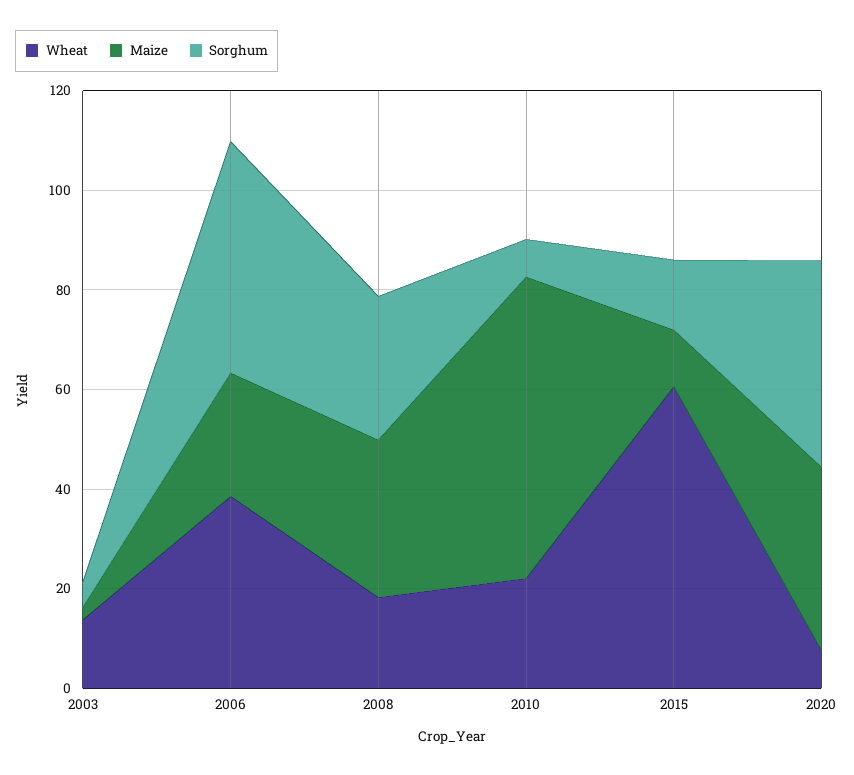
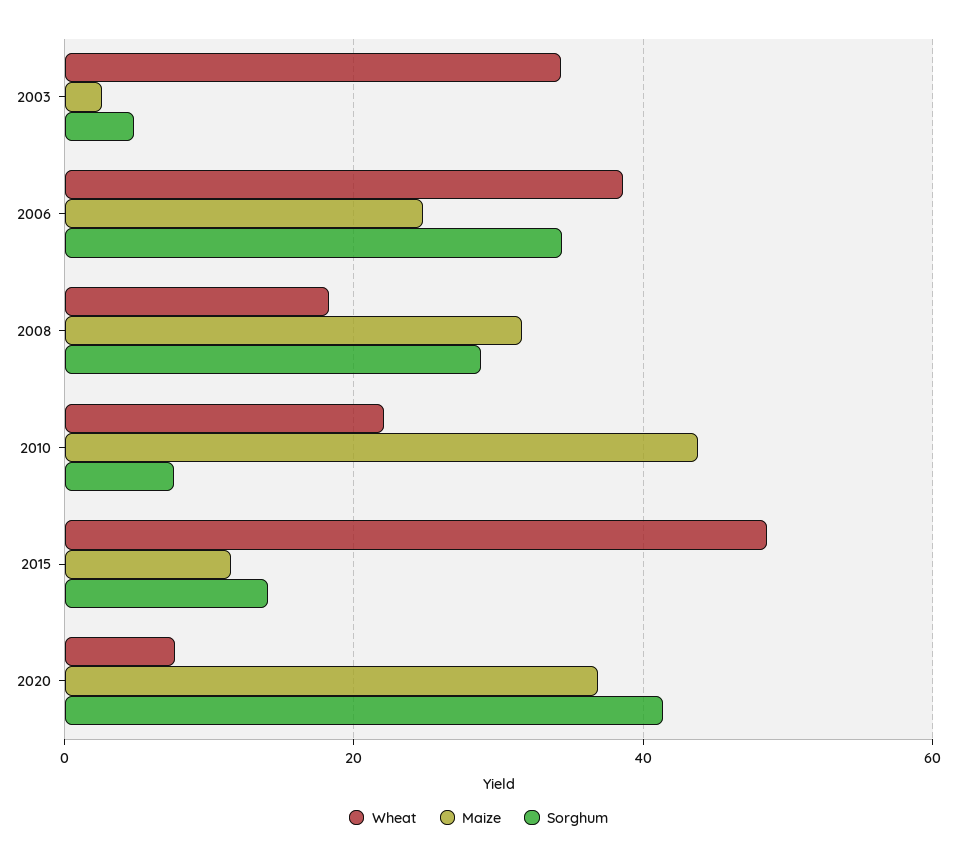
Wheat, 2003: 15 -> 34
Sorghum, 2006: 45 -> 34
Maize, 2010: 60 -> 44
Wheat, 2015: 60 -> 48

